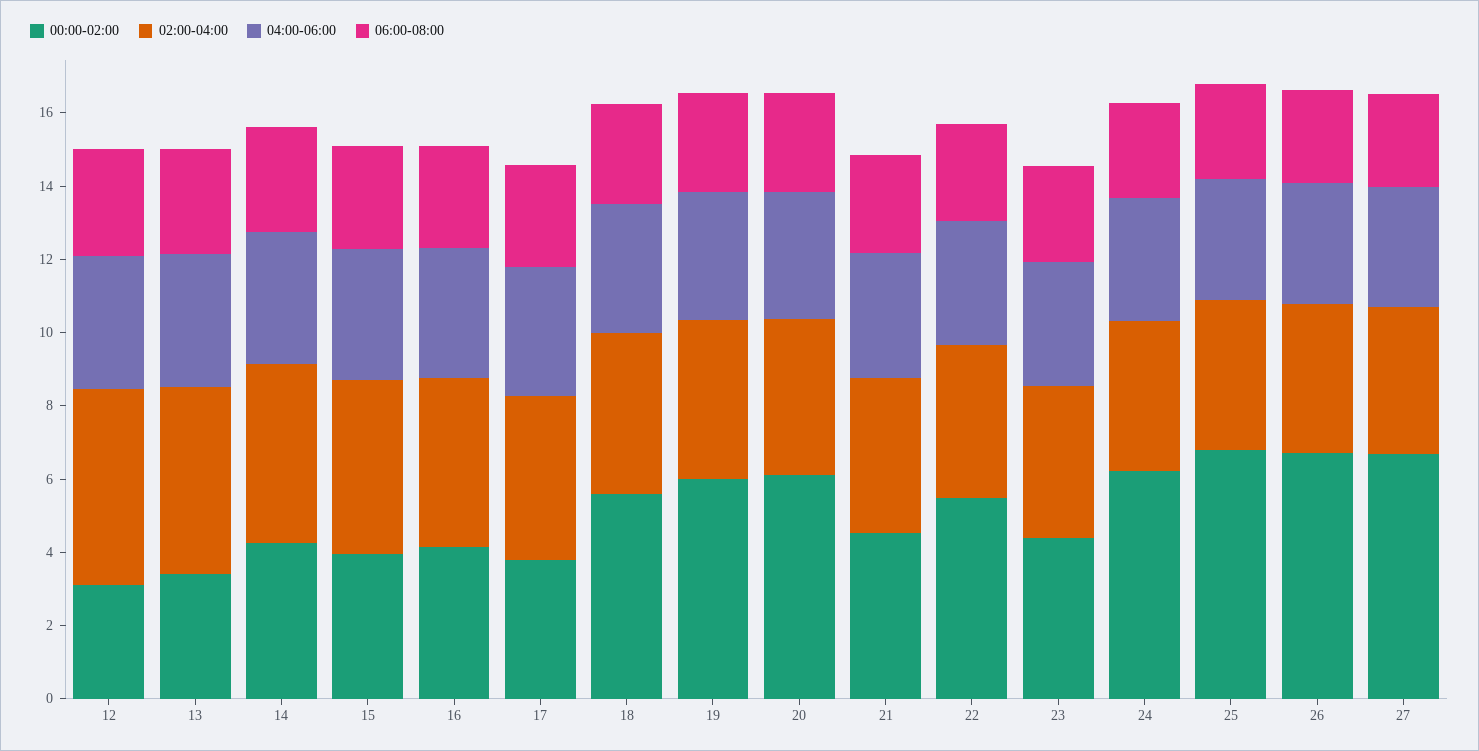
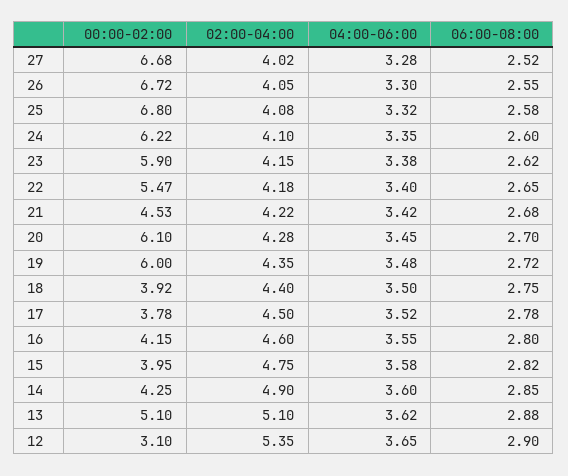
00:00-02:00, 13: 3.5 -> 5.1
00:00-02:00, 18: 5.5 -> 3.92
00:00-02:00, 23: 4.5 -> 5.9

